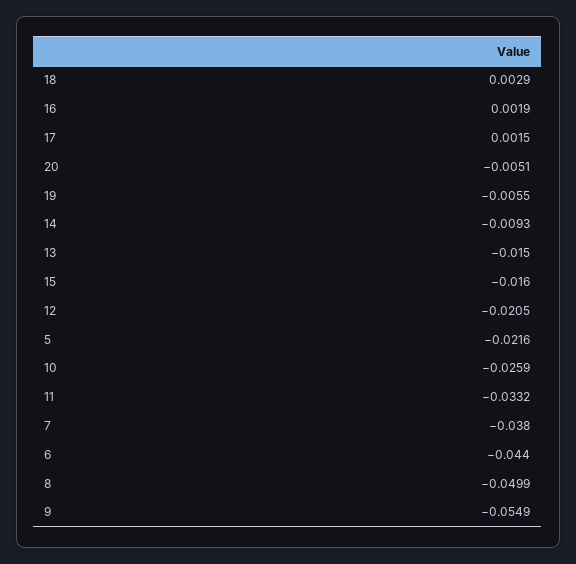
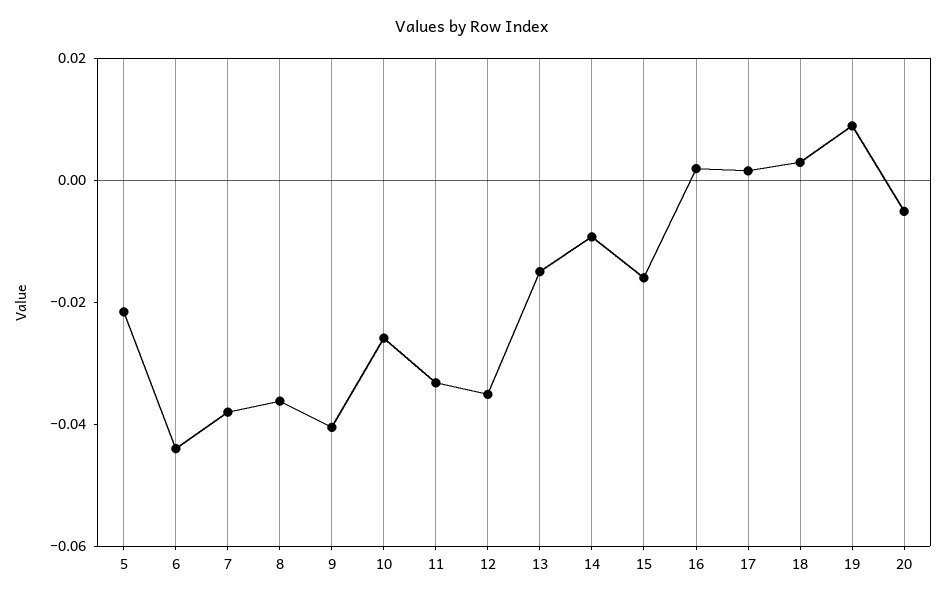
19: -0.0055 -> 0.01
12: -0.0205 -> -0.035
8: -0.0499 -> -0.035
9: -0.0549 -> -0.04

